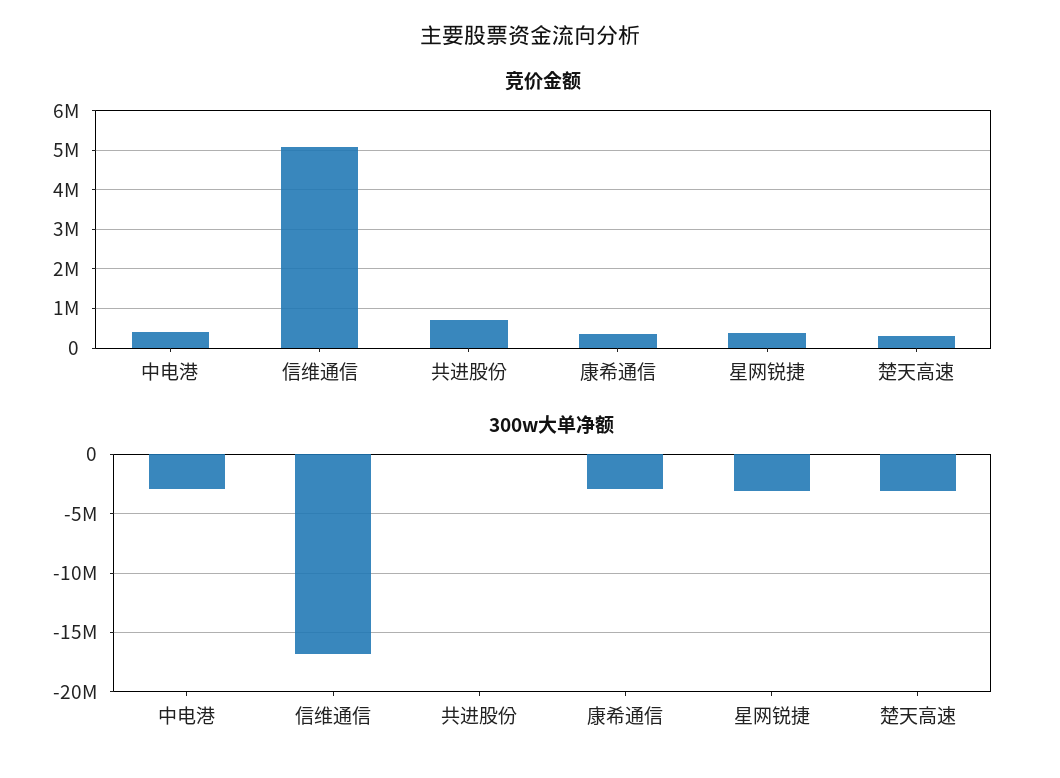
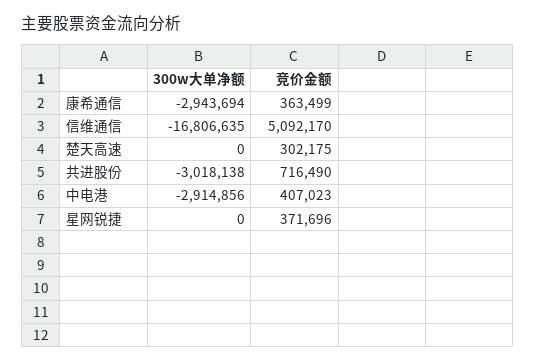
300w大单净额, 共进股份: 0 -> -3018138
300w大单净额, 星网锐捷: -3000000 -> 0
300w大单净额, 楚天高速: -3000000 -> 0

